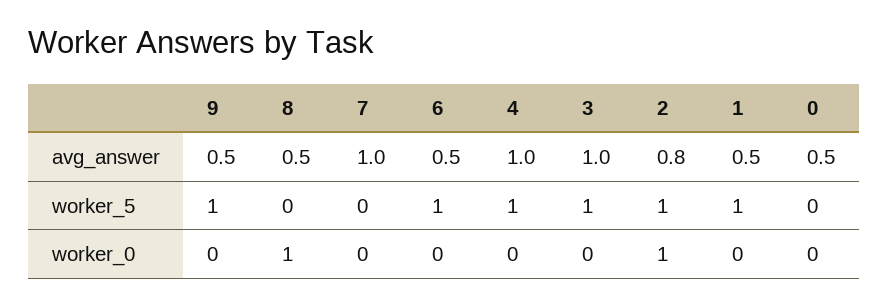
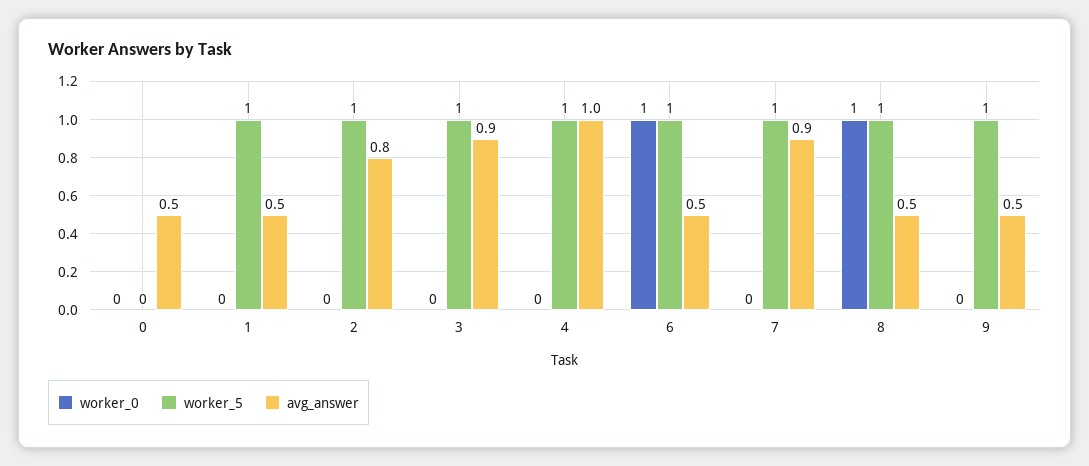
avg_answer, 7: 1 -> 0.9
avg_answer, 3: 1 -> 0.9
worker_5, 8: 0 -> 1
worker_5, 7: 0 -> 1
worker_0, 6: 0 -> 1
worker_0, 2: 1 -> 0

